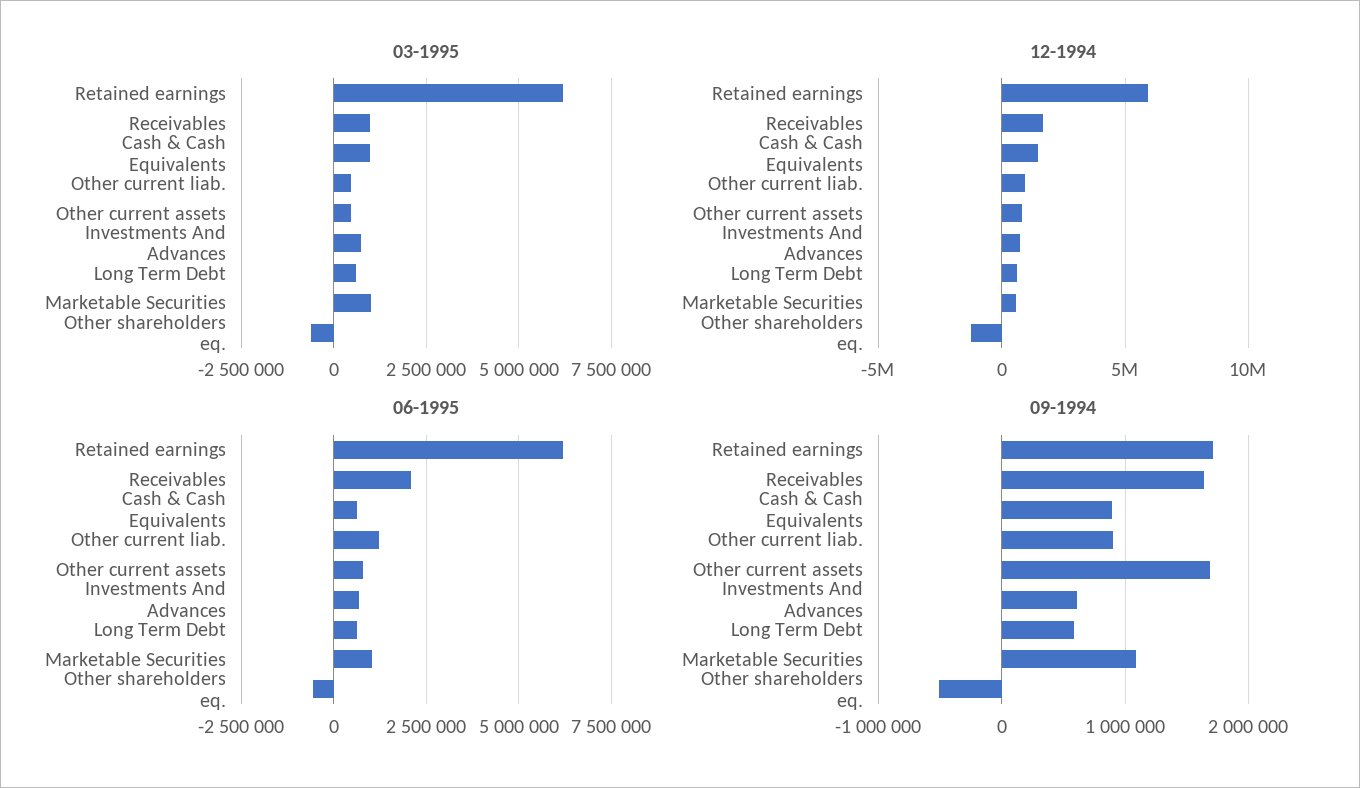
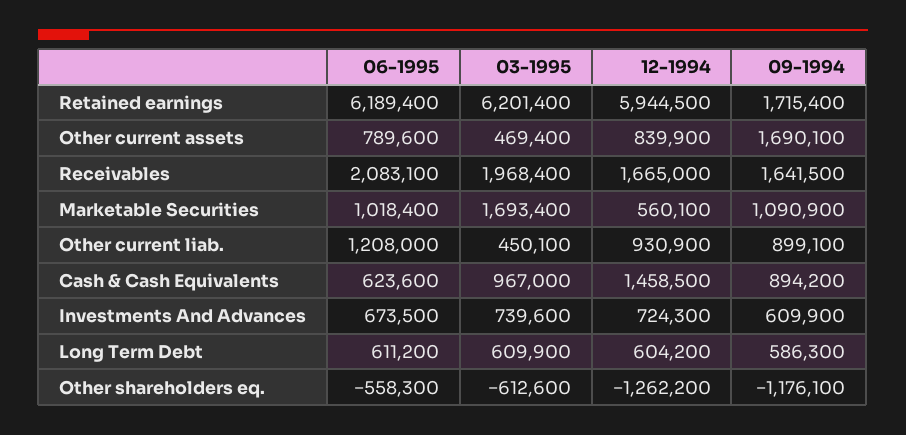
03-1995, Receivables: 1000000 -> 1968400
03-1995, Marketable Securities: 1000000 -> 1693400
09-1994, Other shareholders eq.: -500000 -> -1176100

